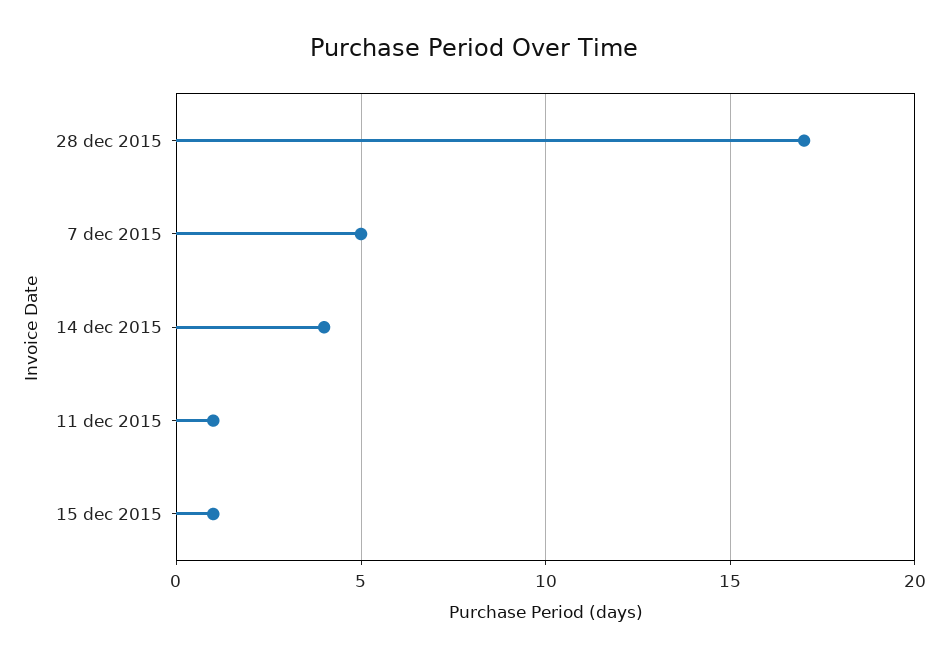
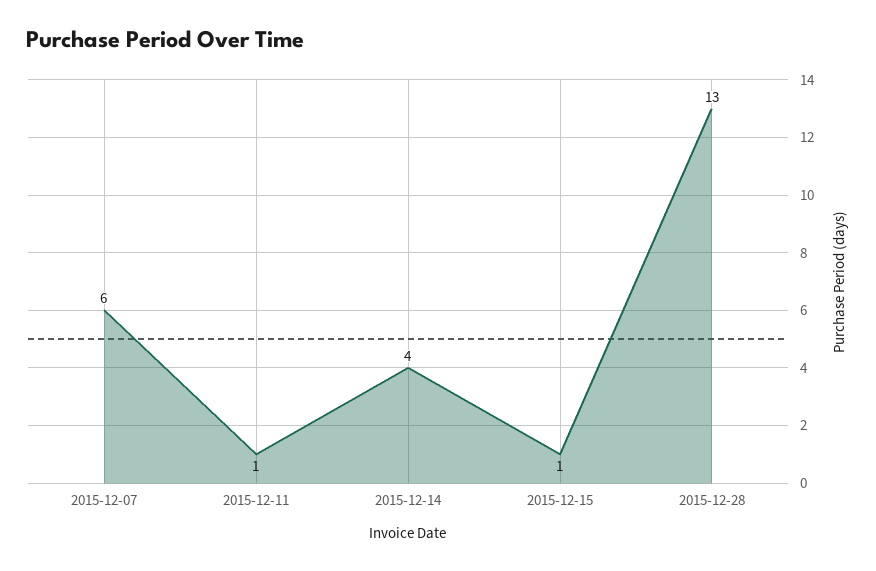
28 dec 2015: 17 -> 13
7 dec 2015: 5 -> 6

